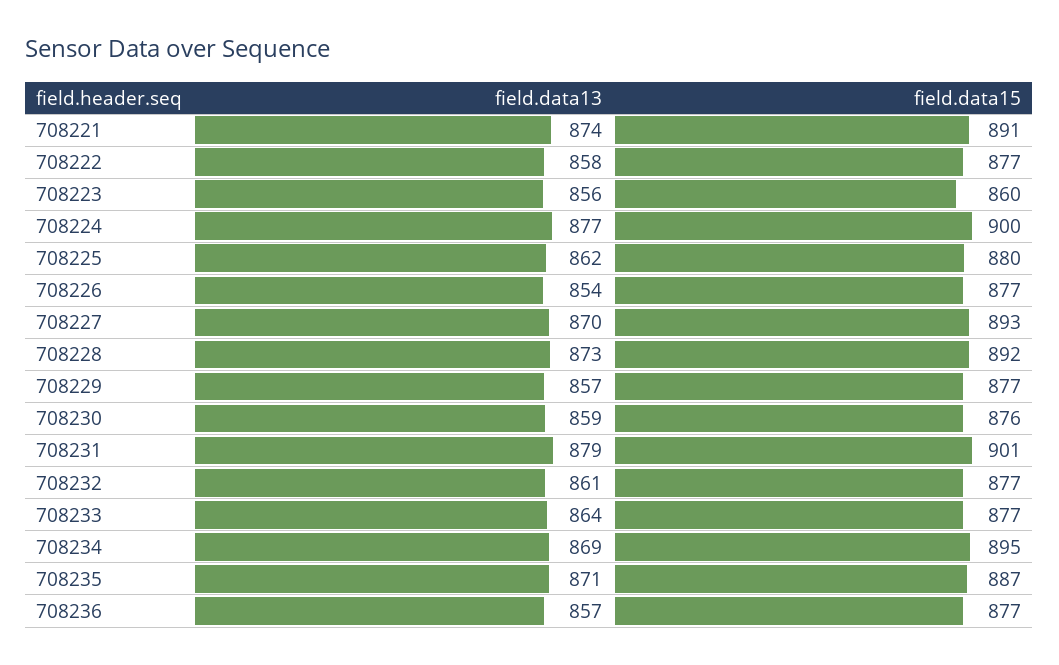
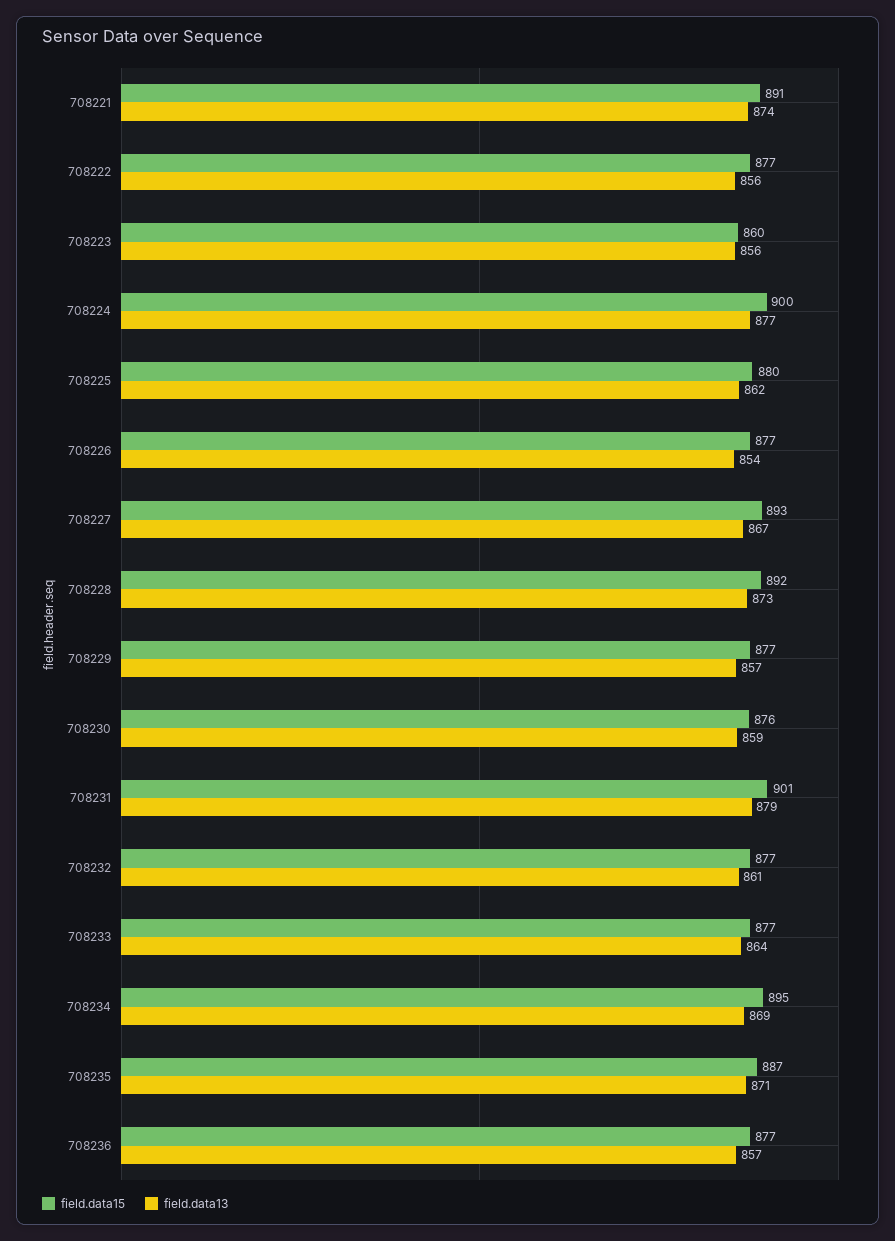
field.data13, 708222: 858 -> 856
field.data13, 708227: 870 -> 867

